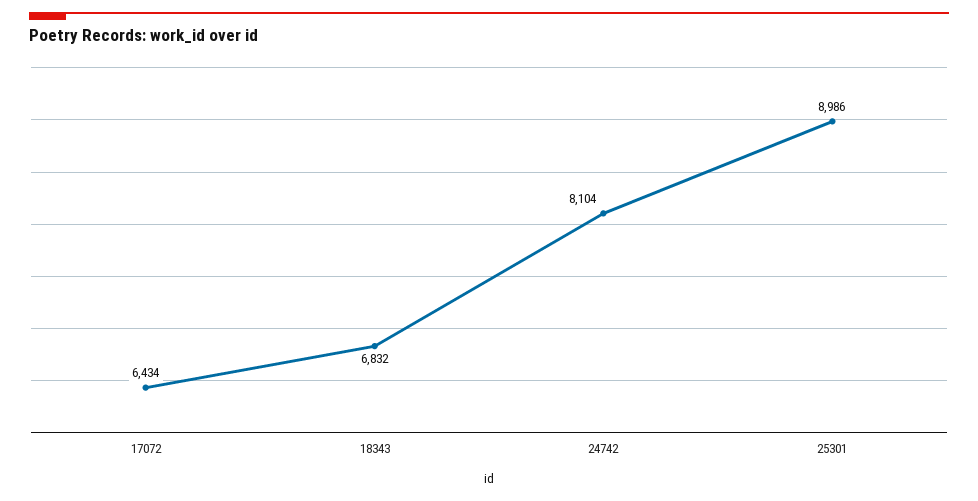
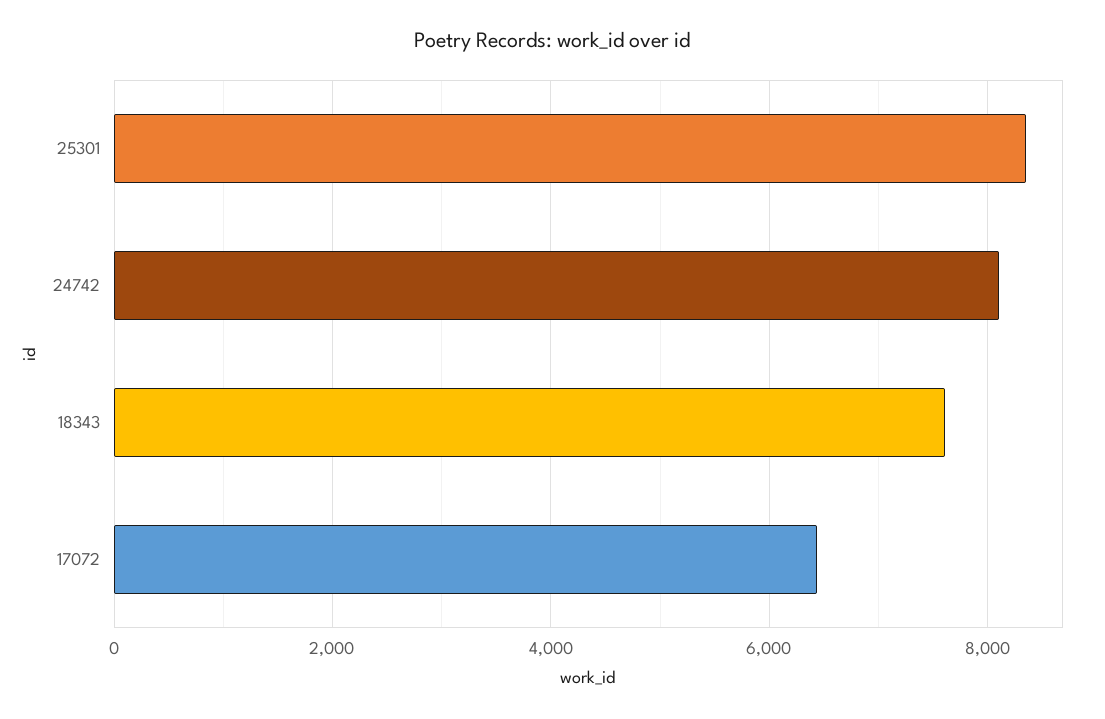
18343: 6832 -> 7600
25301: 8986 -> 8400

